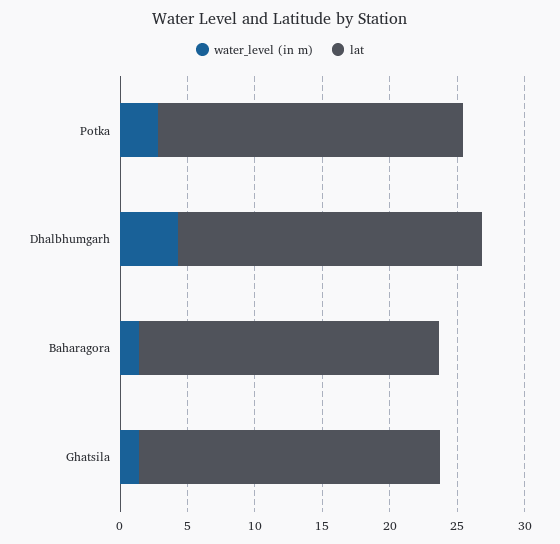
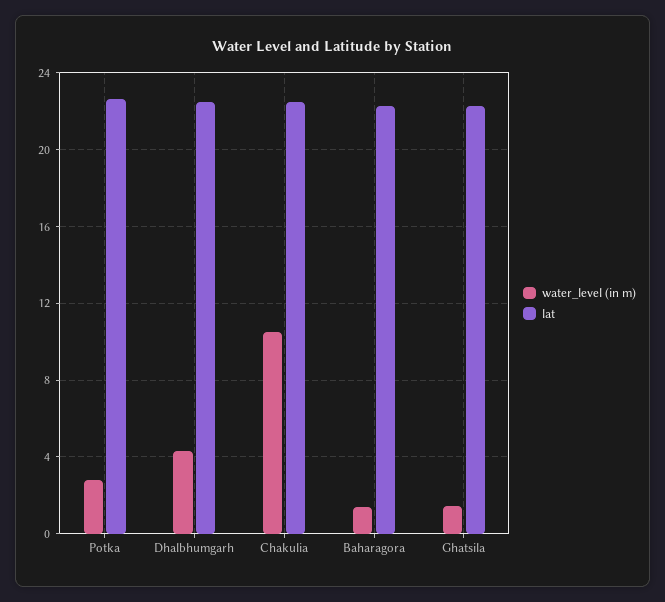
water_level (in m), Chakulia: none -> 10.5
lat, Chakulia: none -> 22.5

